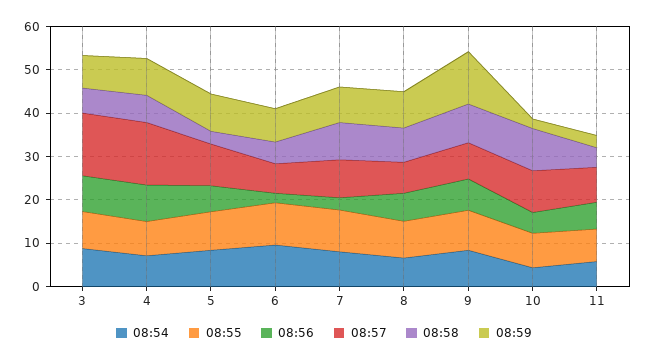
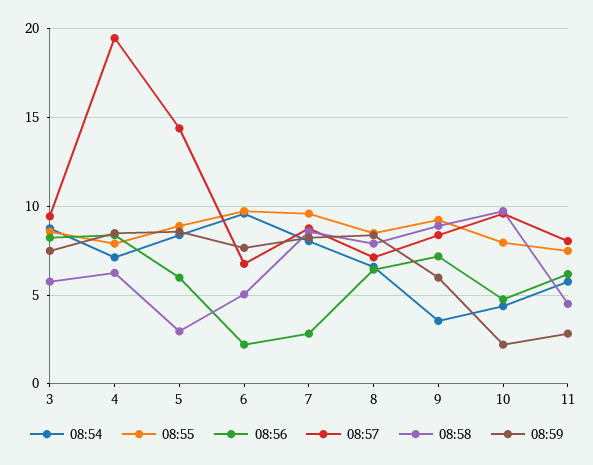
08:57, 3: 14 -> 9.5
08:57, 4: 14 -> 19.5
08:57, 5: 10 -> 14.5
08:54, 9: 8 -> 3.5
08:59, 9: 12 -> 6

